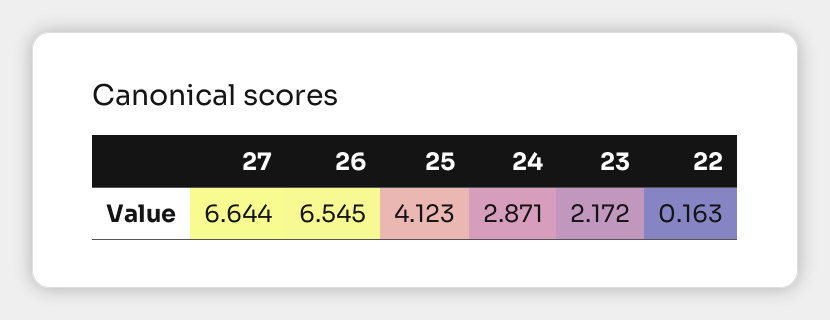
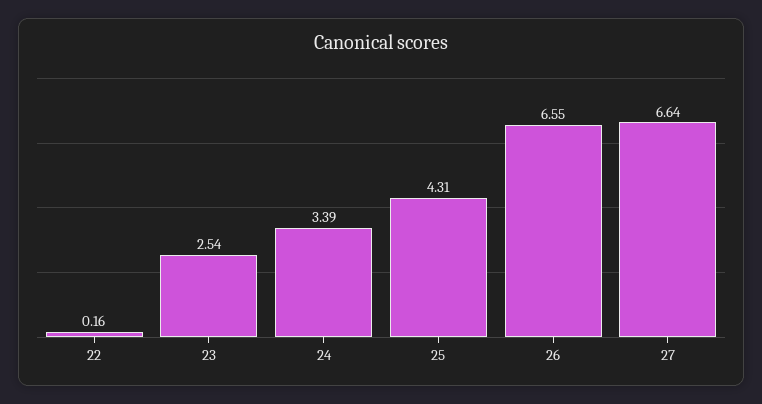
25: 4.123 -> 4.31
24: 2.871 -> 3.39
23: 2.172 -> 2.54

